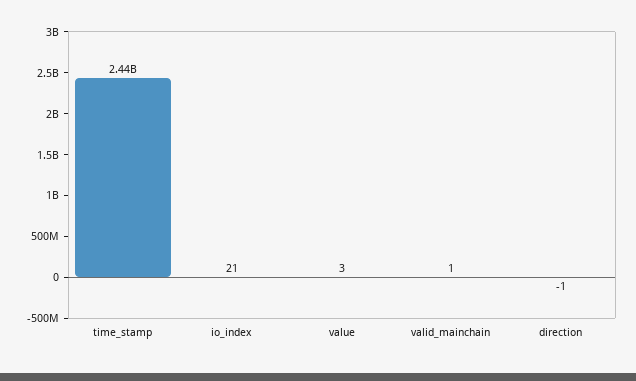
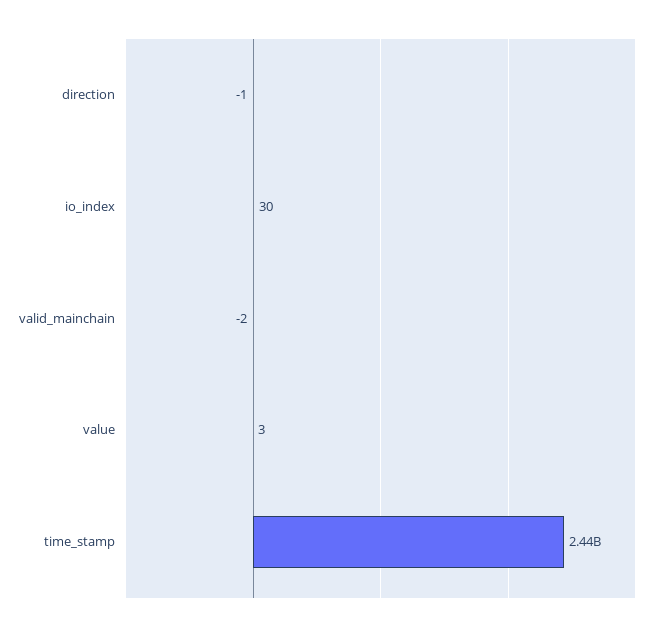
io_index: 21 -> 30
valid_mainchain: 1 -> -2

